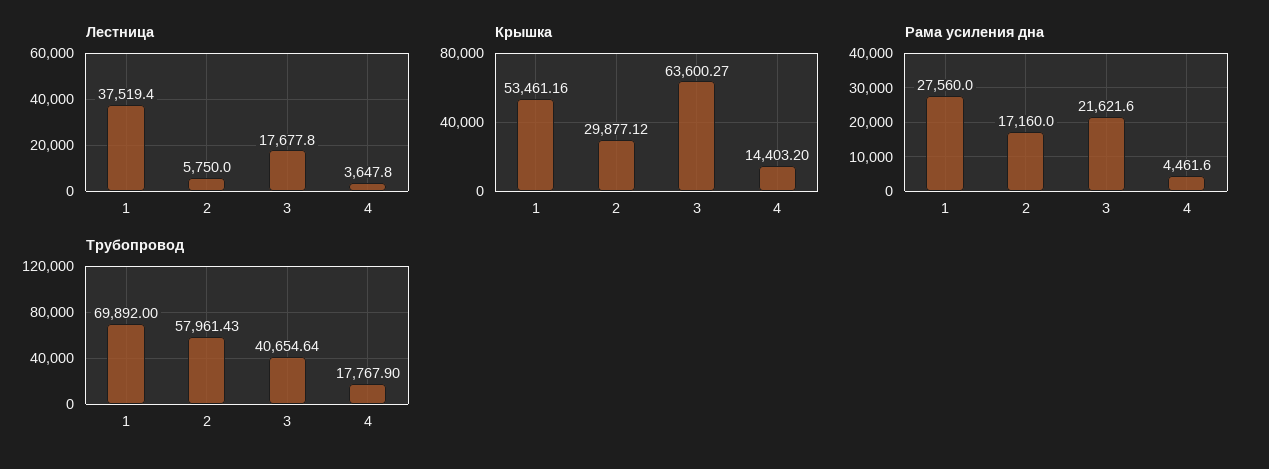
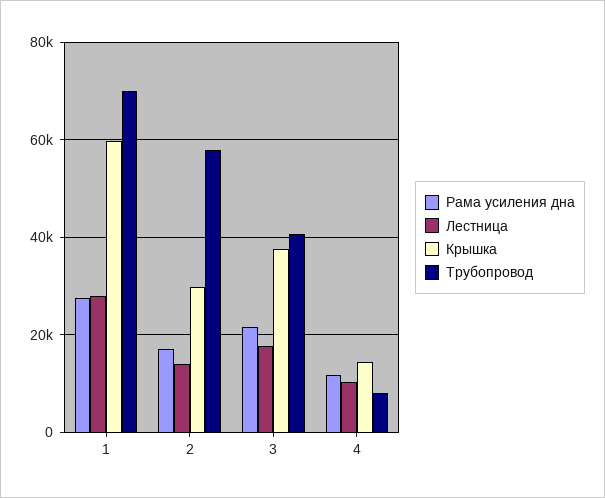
Лестница, 1: 37519.4 -> 28000
Лестница, 2: 5750 -> 14000
Лестница, 4: 3647.8 -> 10000
Крышка, 1: 53461.16 -> 60000
Крышка, 3: 63600.27 -> 38000
Рама усиления дна, 4: 4461.6 -> 12000
Трубопровод, 4: 17767.9 -> 8000

